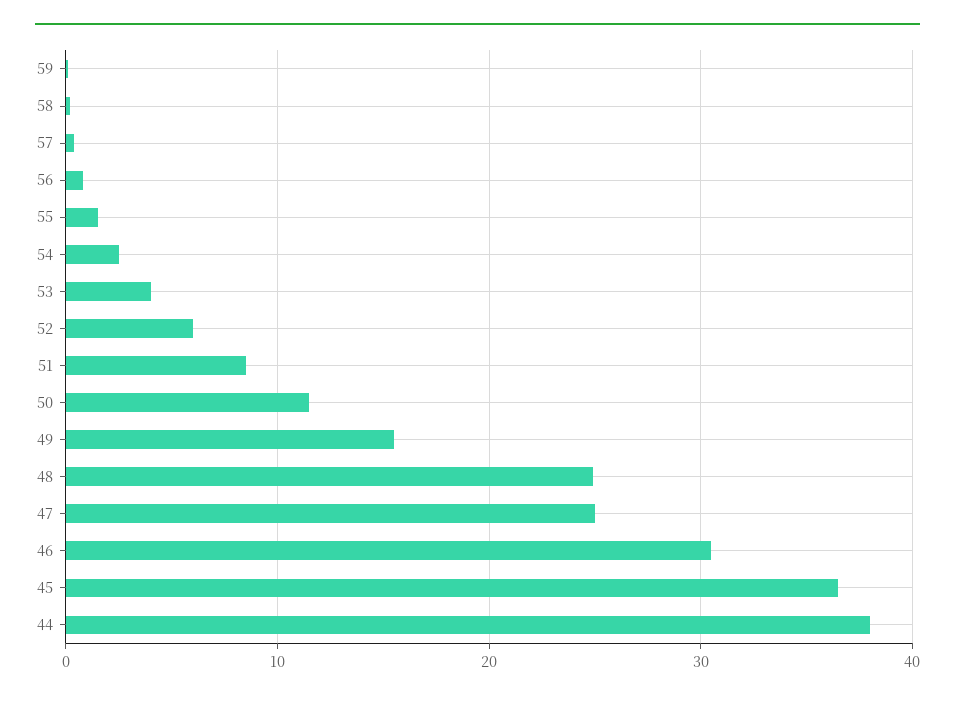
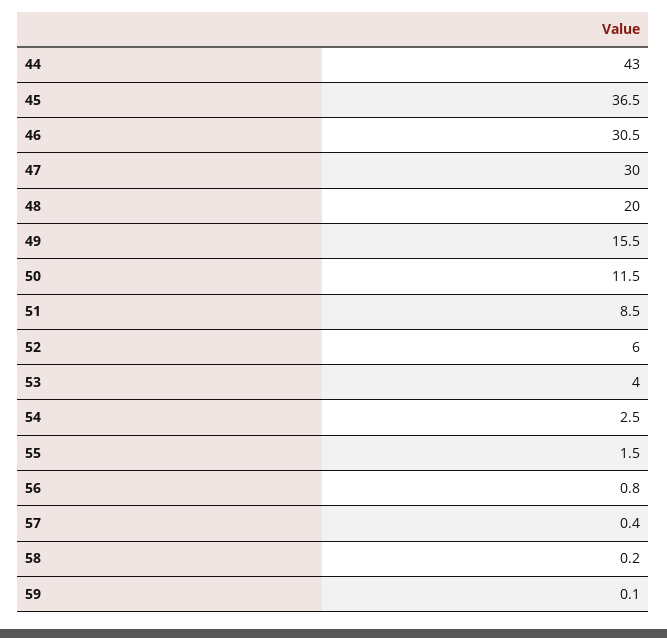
48: 25 -> 20
47: 25 -> 30
44: 38 -> 43

